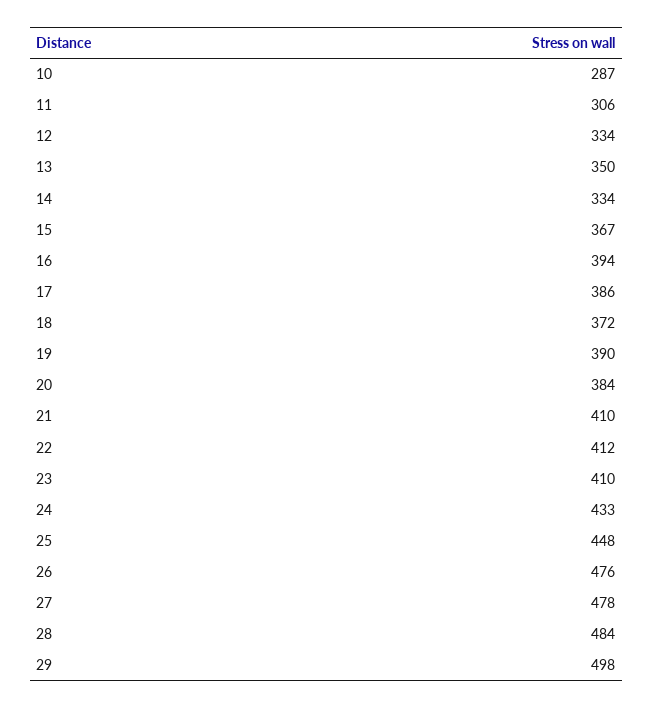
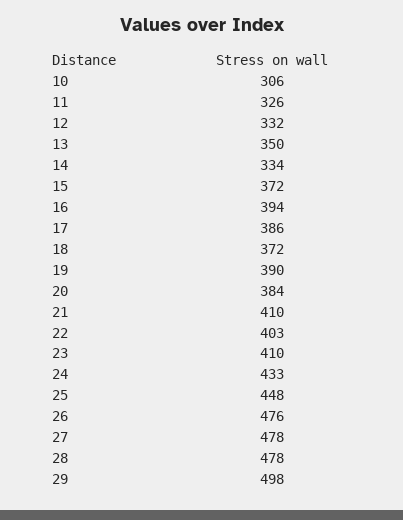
10: 287 -> 306
11: 306 -> 326
12: 334 -> 332
15: 367 -> 372
22: 412 -> 403
28: 484 -> 478

